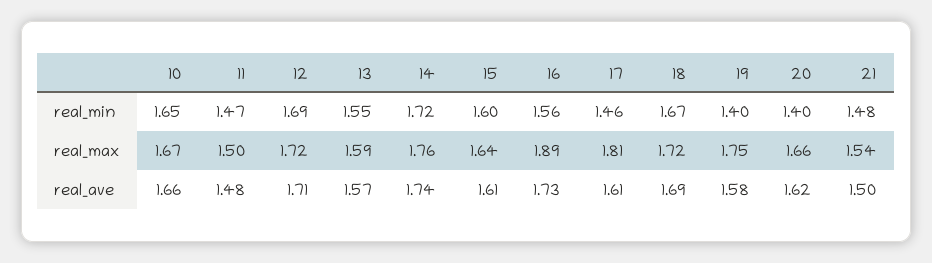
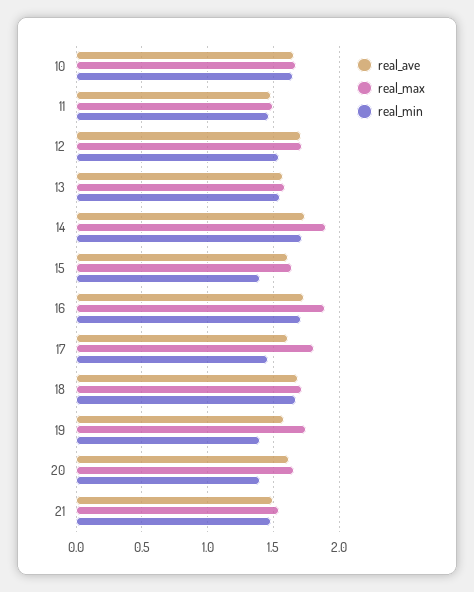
real_min, 12: 1.69 -> 1.55
real_min, 15: 1.6 -> 1.4
real_min, 16: 1.56 -> 1.7
real_max, 14: 1.76 -> 1.9

